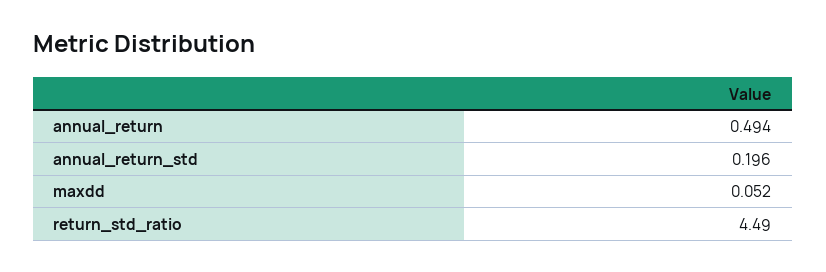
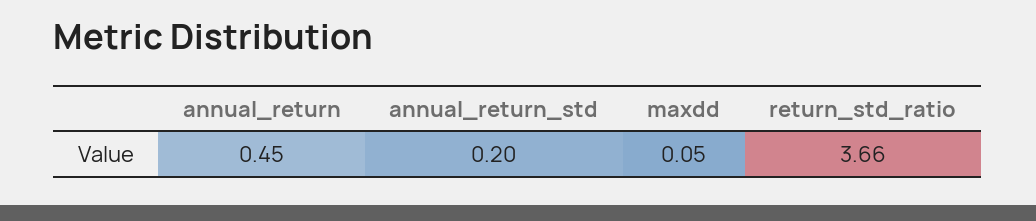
annual_return: 0.494 -> 0.45
return_std_ratio: 4.49 -> 3.66

